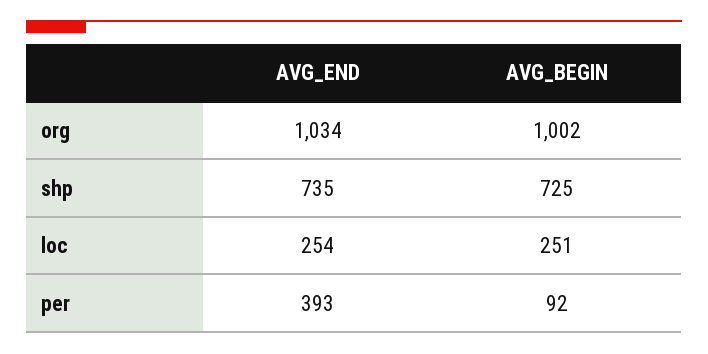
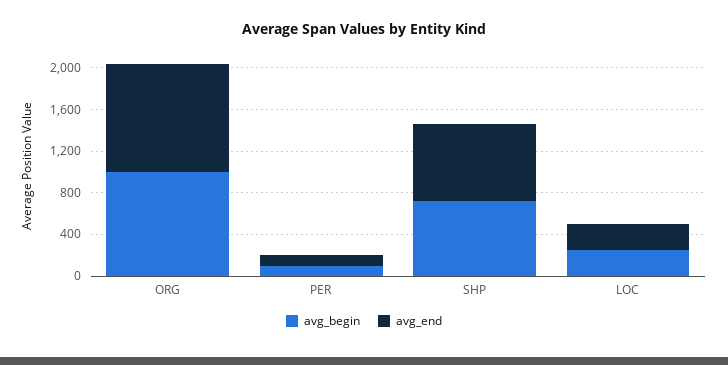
AVG_END, per: 393 -> 100

